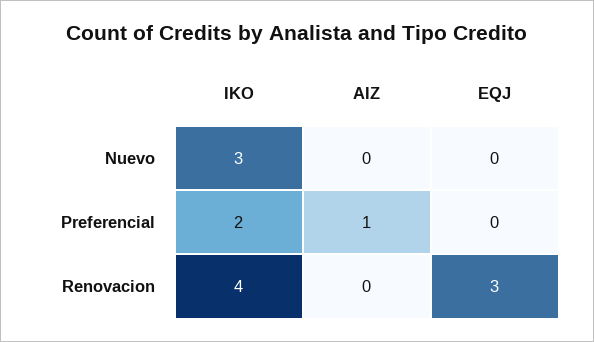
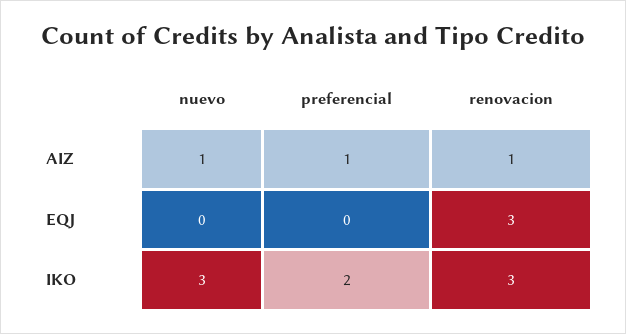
AIZ, Nuevo: 0 -> 1
IKO, Renovacion: 4 -> 3
AIZ, Renovacion: 0 -> 1

